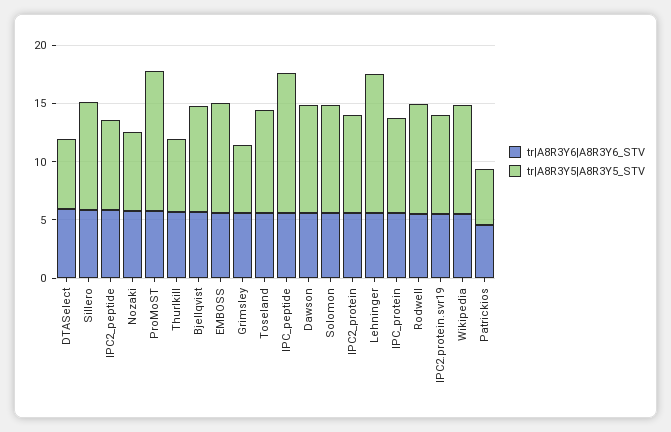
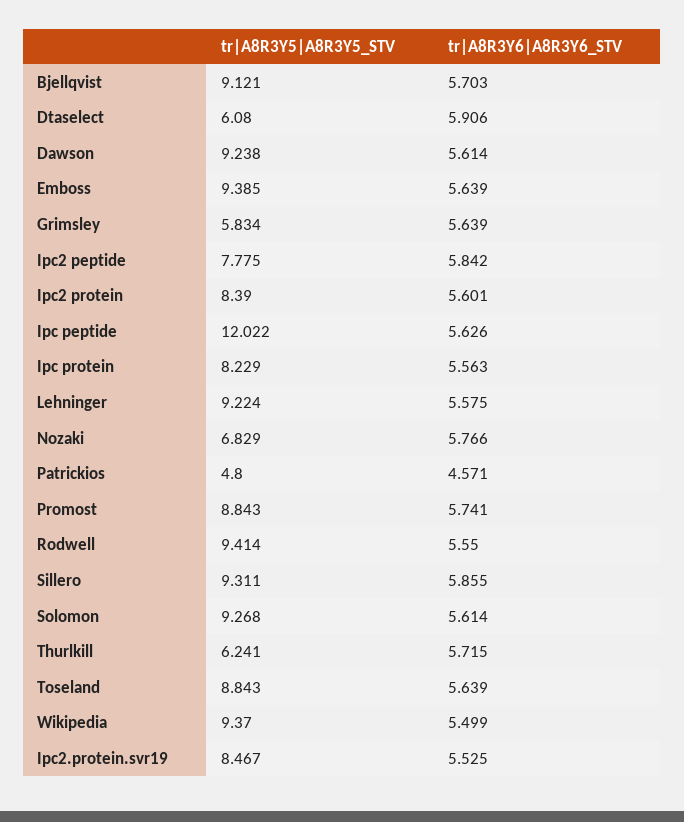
tr|A8R3Y5|A8R3Y5_STV, ProMoST: 12 -> 8.843
tr|A8R3Y5|A8R3Y5_STV, Lehninger: 12 -> 9.224

